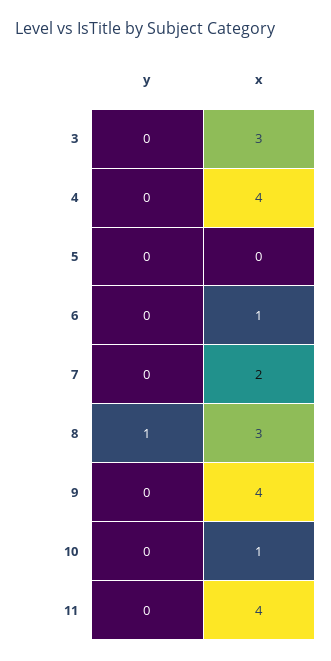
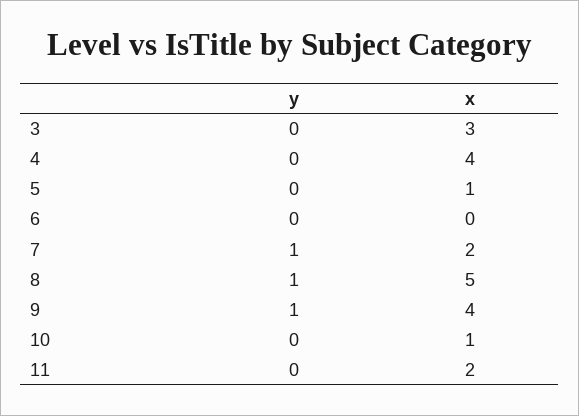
x, 5: 0 -> 1
x, 6: 1 -> 0
y, 7: 0 -> 1
x, 8: 3 -> 5
y, 9: 0 -> 1
x, 11: 4 -> 2

